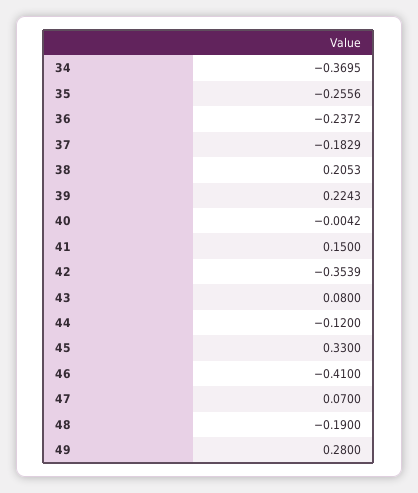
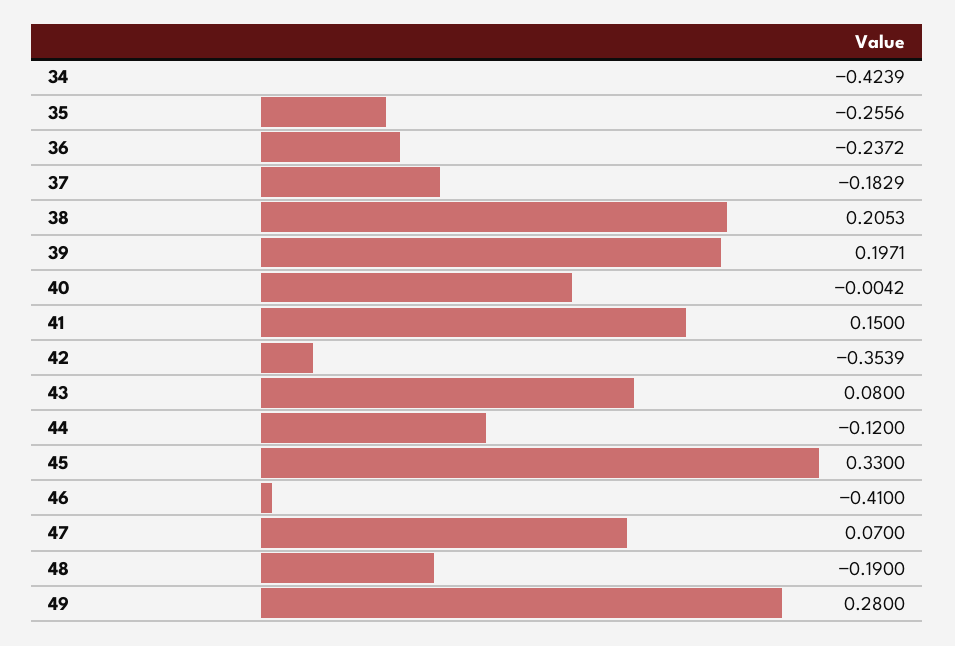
34: -0.3695 -> -0.4239
39: 0.2243 -> 0.1971

